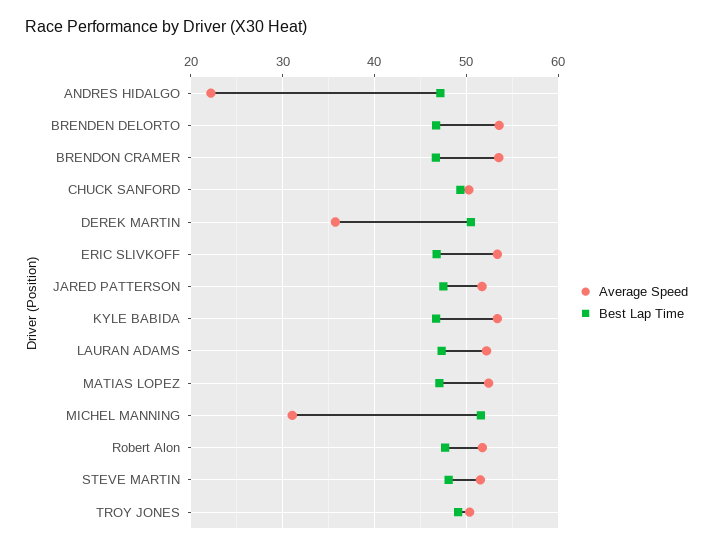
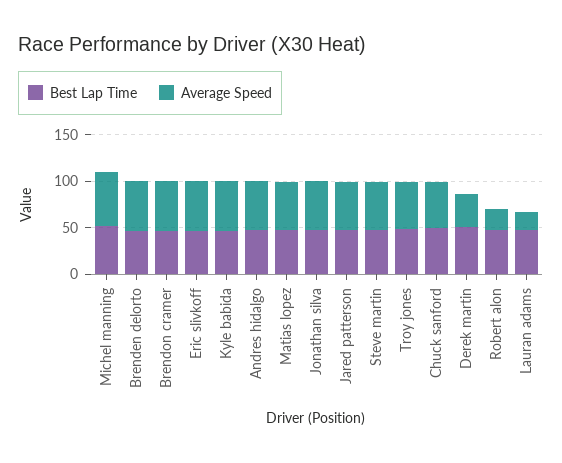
Average Speed, ANDRES HIDALGO: 22 -> 50
Average Speed, LAURAN ADAMS: 52 -> 20
Average Speed, MICHEL MANNING: 31 -> 60
Average Speed, Robert Alon: 52 -> 20
Best Lap Time, Jonathan silva: none -> 50
Average Speed, Jonathan silva: none -> 50

